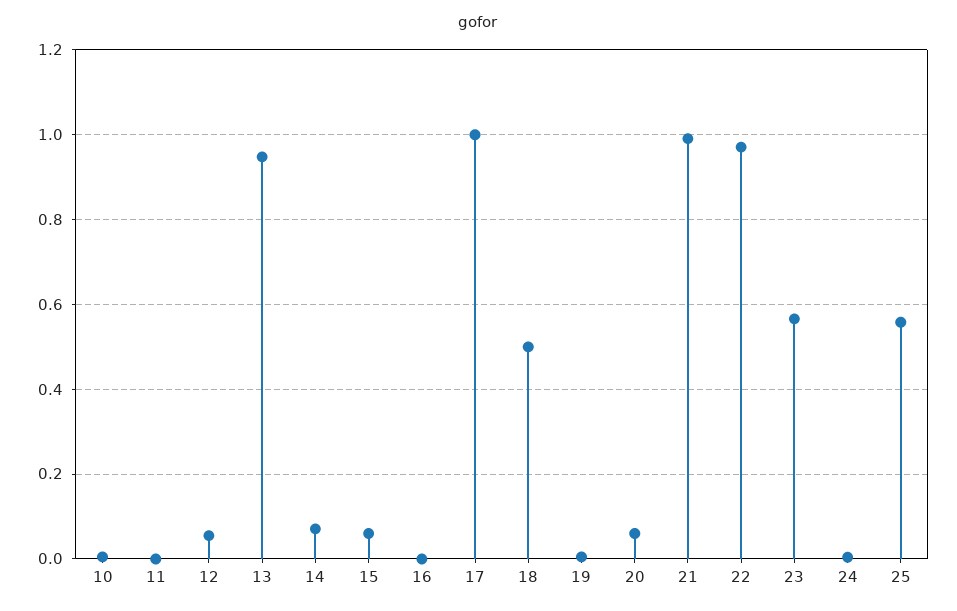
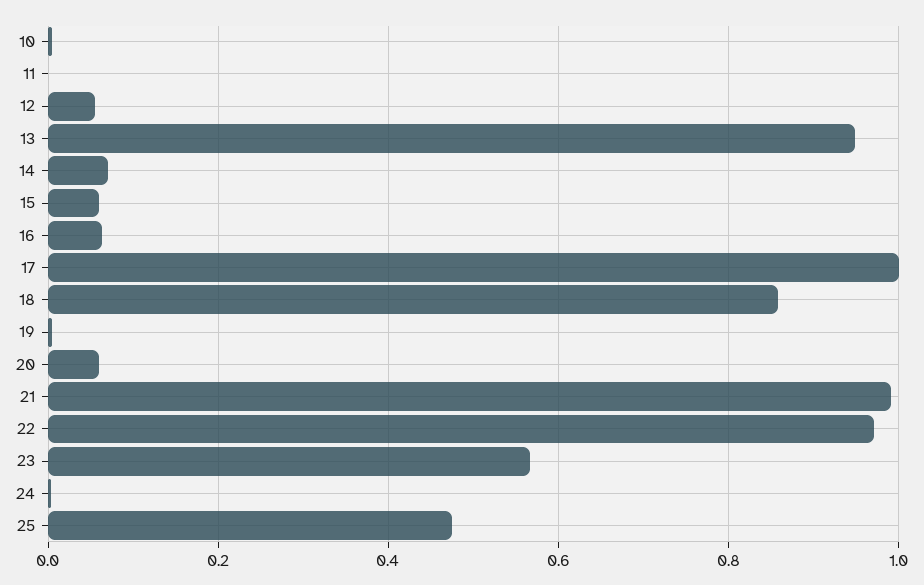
16: 0 -> 0.06
18: 0.5 -> 0.86
25: 0.56 -> 0.48

